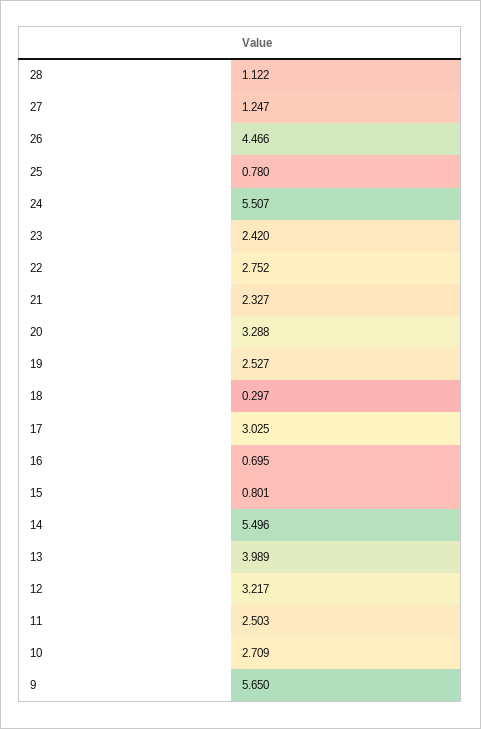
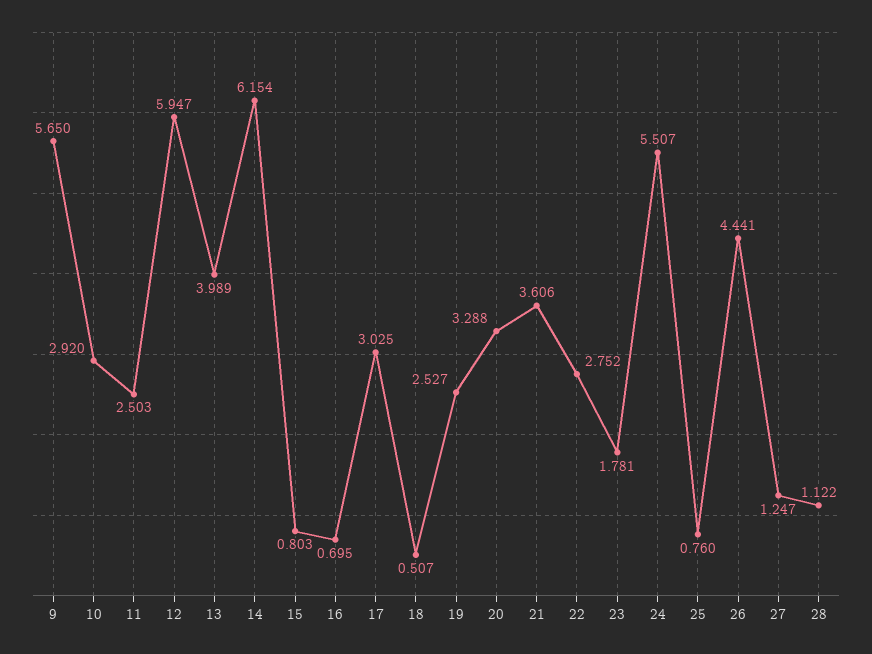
26: 4.466 -> 4.441
25: 0.78 -> 0.76
23: 2.42 -> 1.781
21: 2.327 -> 3.606
18: 0.297 -> 0.507
15: 0.801 -> 0.803
14: 5.496 -> 6.154
12: 3.217 -> 5.947
10: 2.709 -> 2.92

